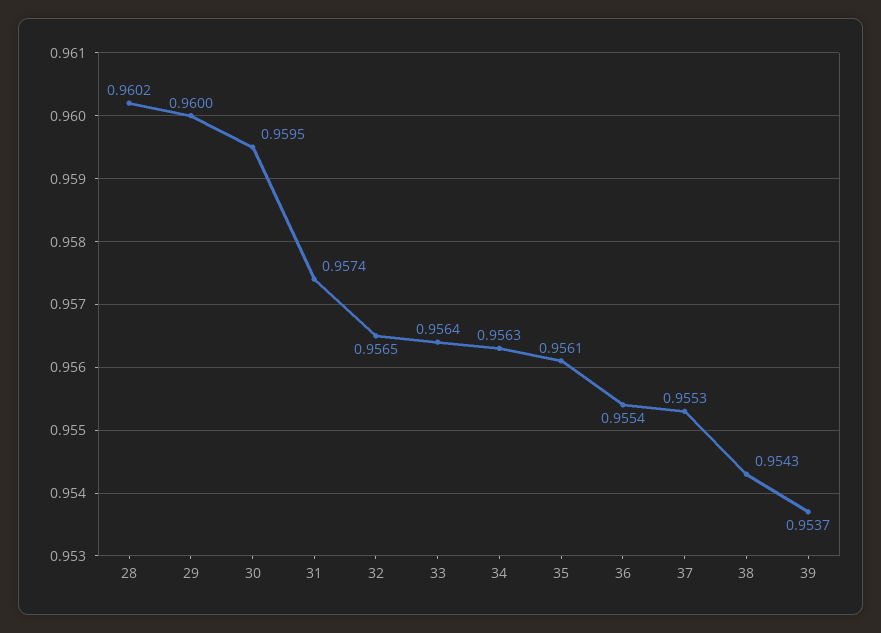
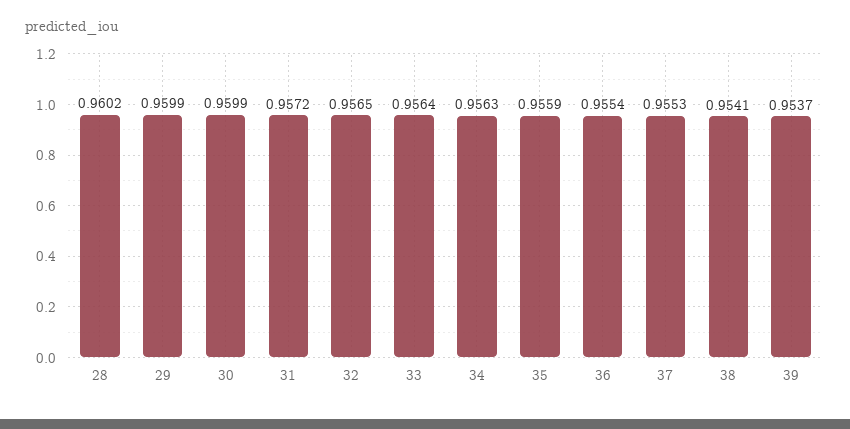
29: 0.96 -> 0.9599
30: 0.9595 -> 0.9599
31: 0.9574 -> 0.9572
35: 0.9561 -> 0.9559
38: 0.9543 -> 0.9541

